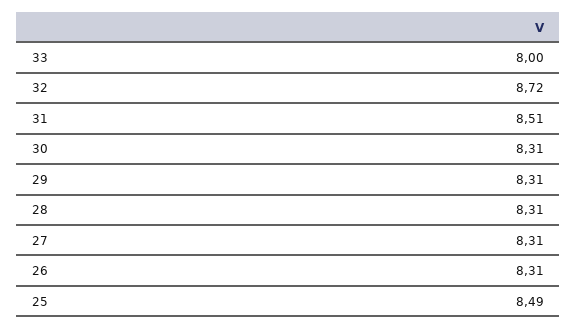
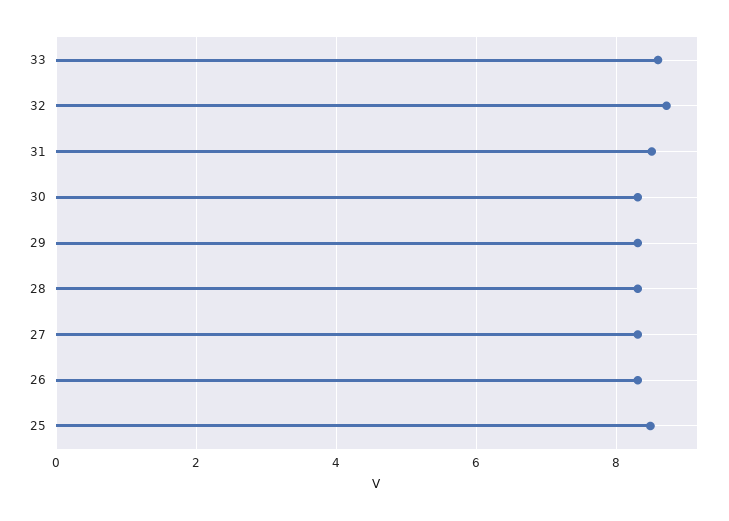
33: 8 -> 8.6

